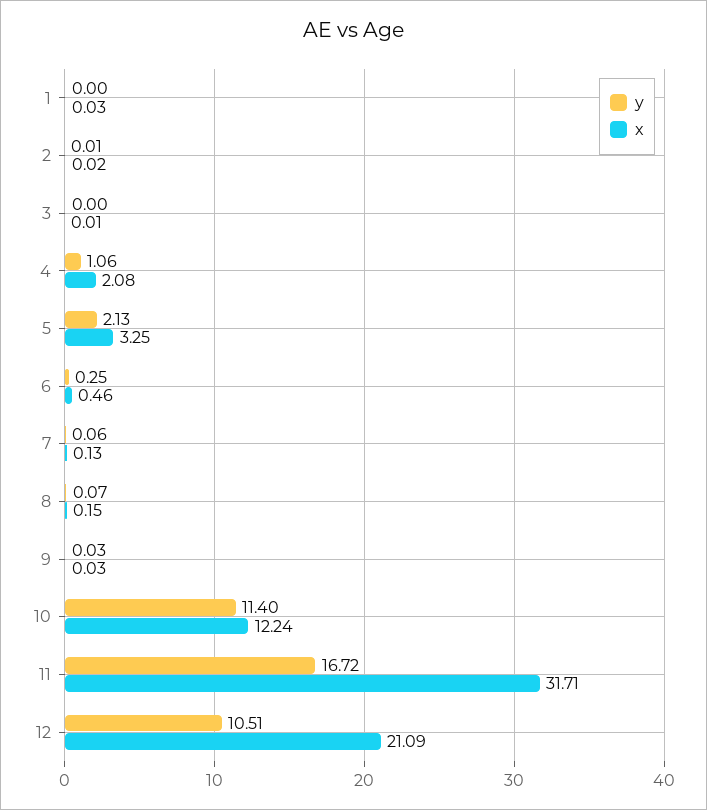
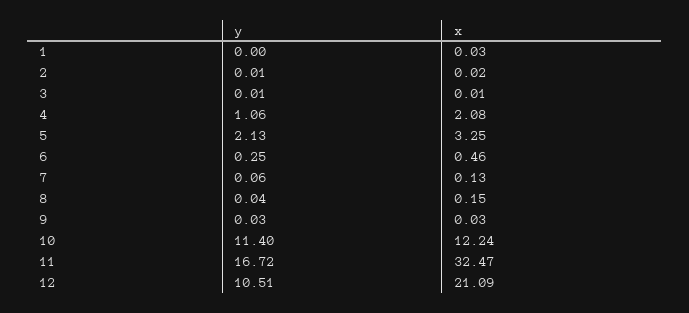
y, 3: 0 -> 0.01
y, 8: 0.07 -> 0.04
x, 11: 31.71 -> 32.47

